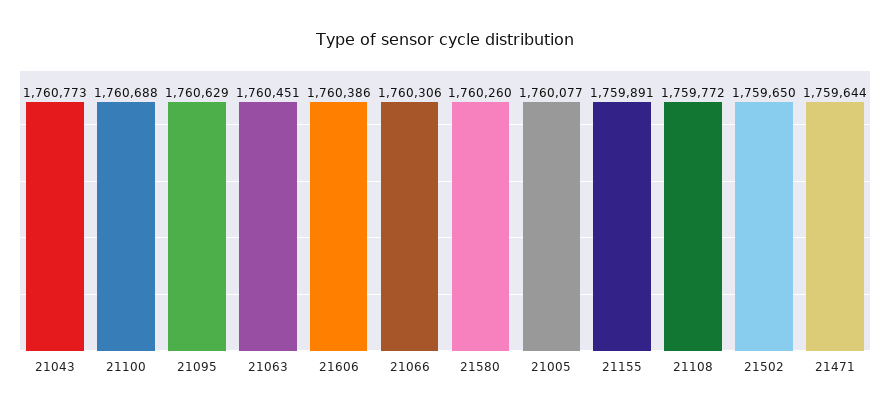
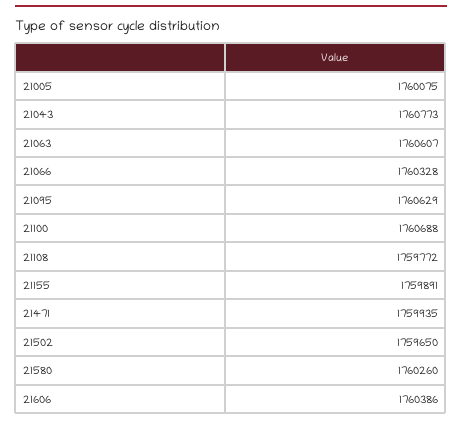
21063: 1760451 -> 1760607
21066: 1760306 -> 1760328
21005: 1760077 -> 1760075
21471: 1759644 -> 1759935

